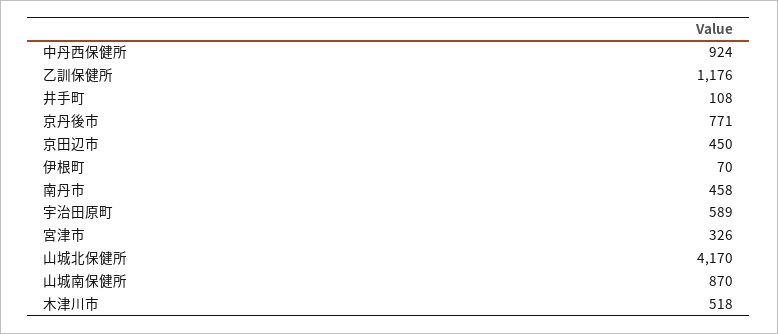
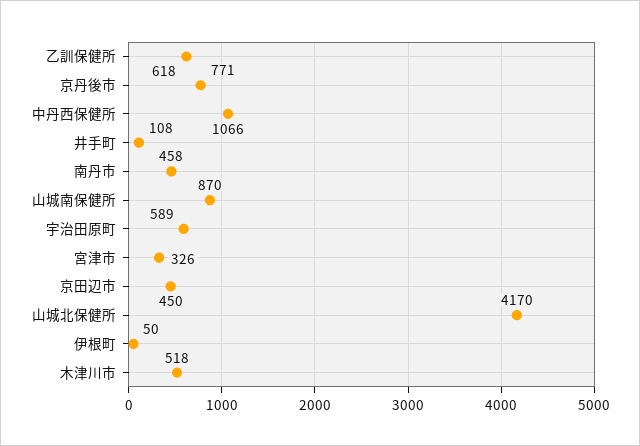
中丹西保健所: 924 -> 1066
乙訓保健所: 1176 -> 618
伊根町: 70 -> 50

